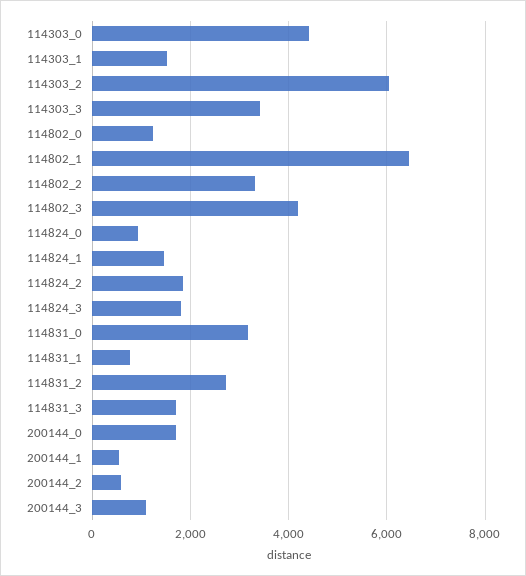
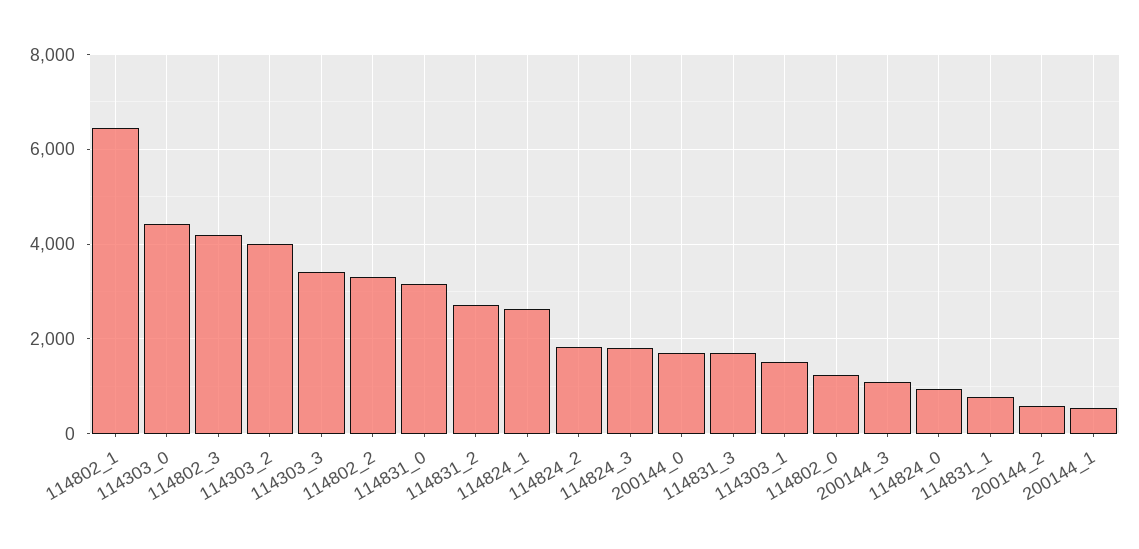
114303_2: 6000 -> 4000
114824_1: 1400 -> 2600

